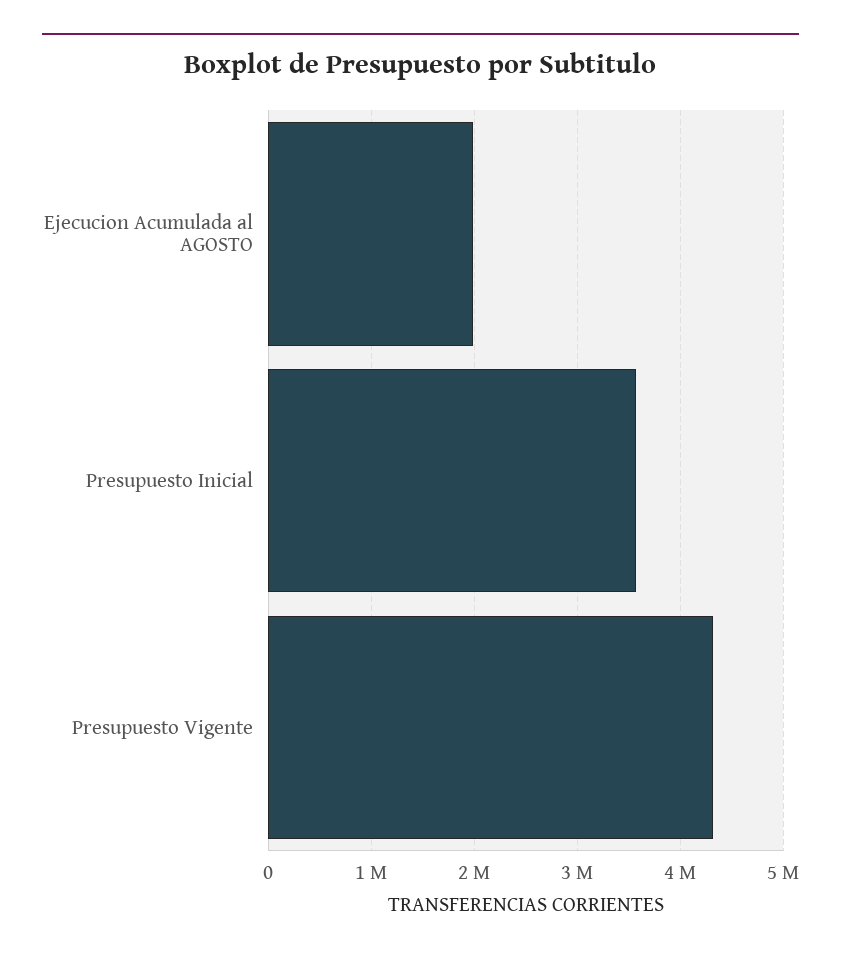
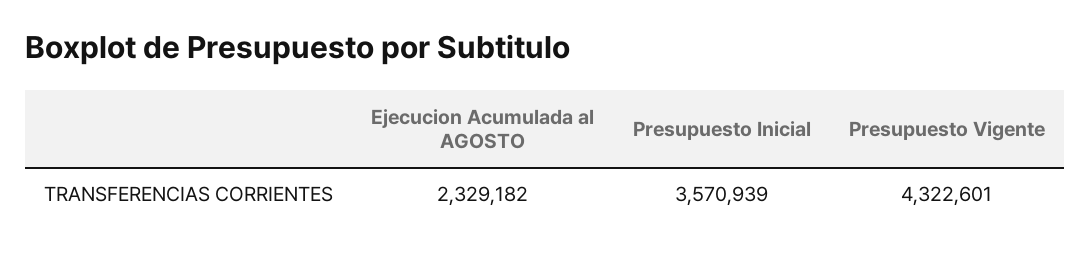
Ejecucion Acumulada al AGOSTO: 2000000 -> 2329182

